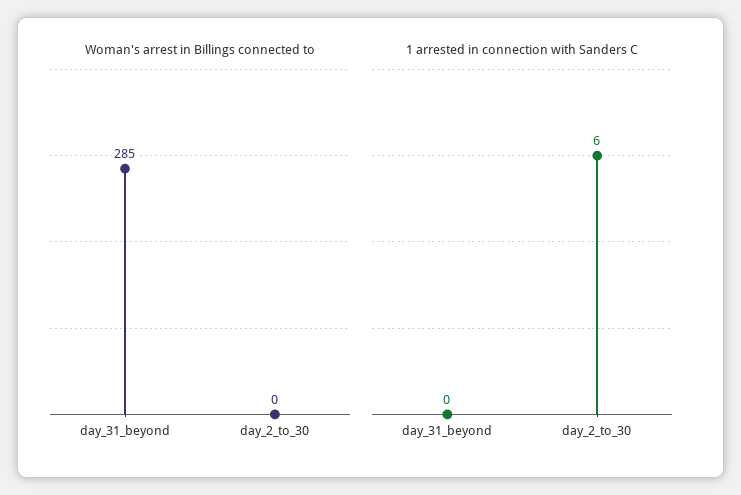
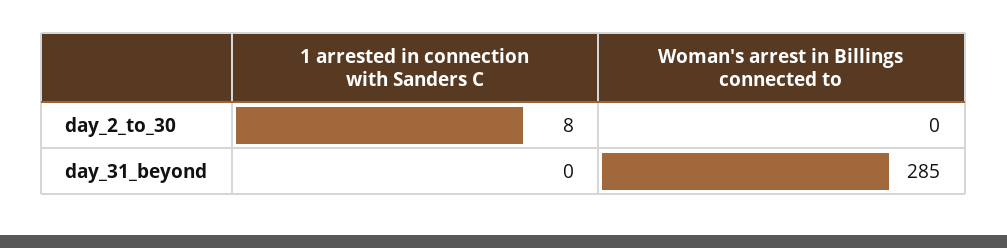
1 arrested in connection with Sanders C, day_2_to_30: 6 -> 8

